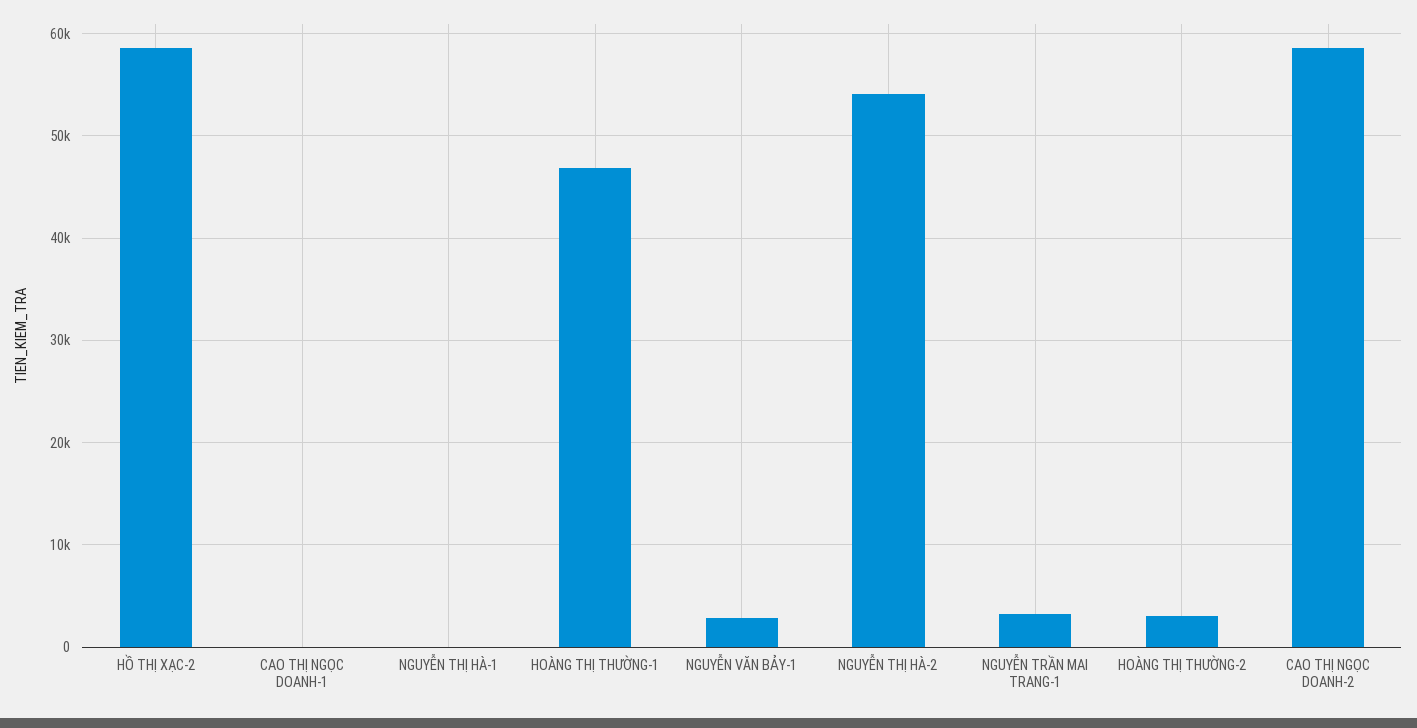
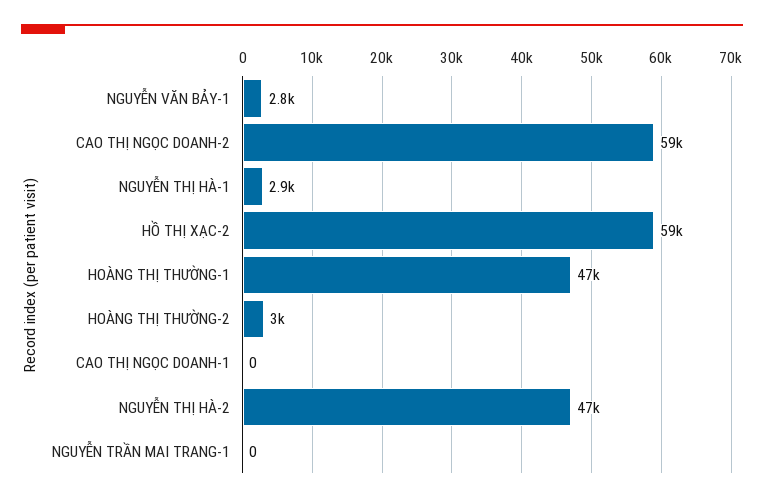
NGUYỄN THỊ HÀ-1: 0 -> 2900
NGUYỄN THỊ HÀ-2: 54000 -> 47000
NGUYỄN TRẦN MAI TRANG-1: 3000 -> 0

